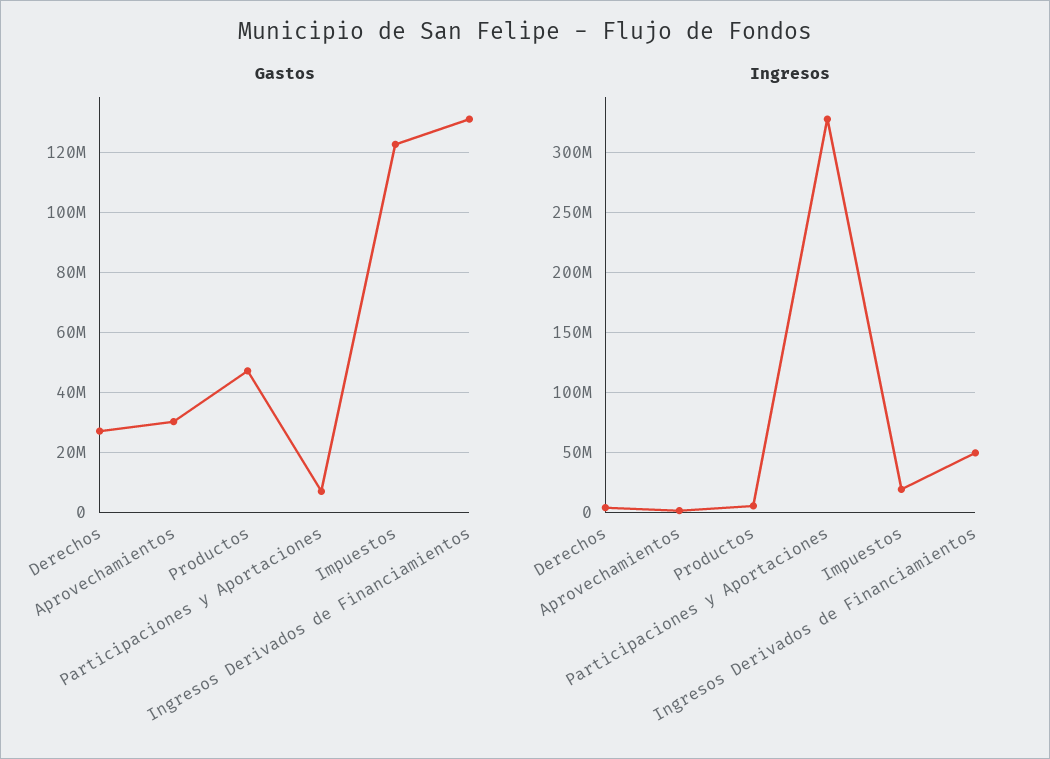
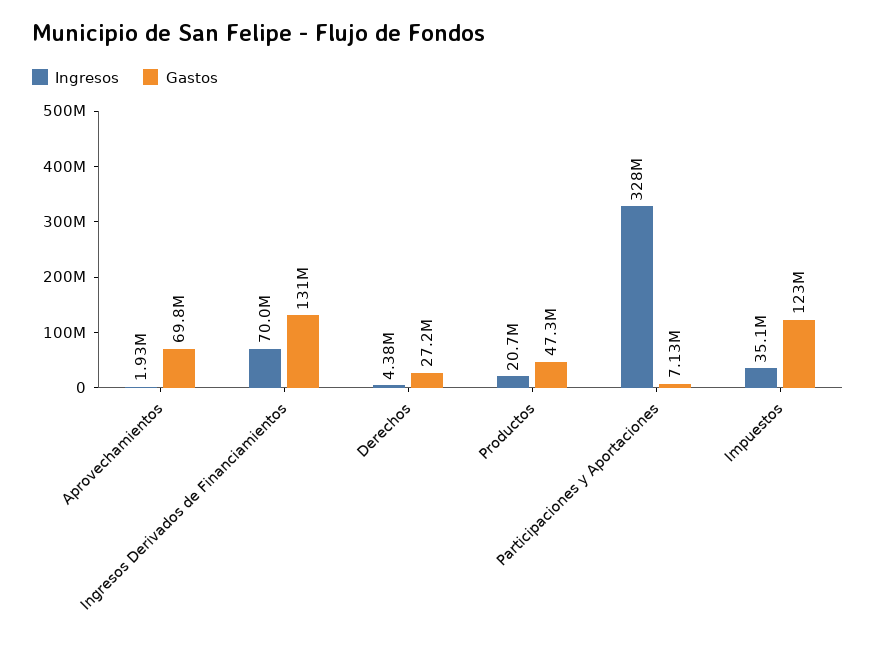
Gastos, Aprovechamientos: 30000000 -> 69800000
Ingresos, Productos: 5000000 -> 20700000
Ingresos, Impuestos: 20000000 -> 35100000
Ingresos, Ingresos Derivados de Financiamientos: 50000000 -> 70000000

